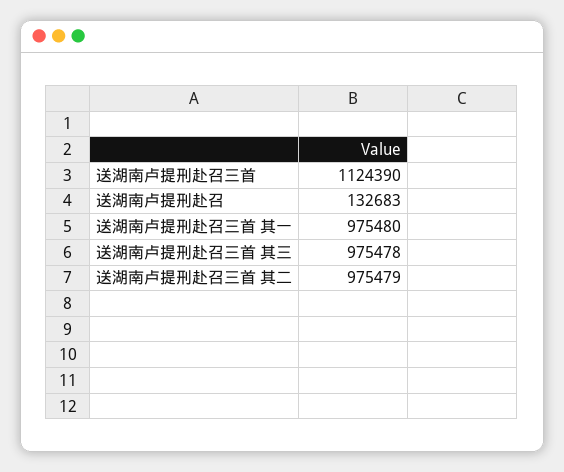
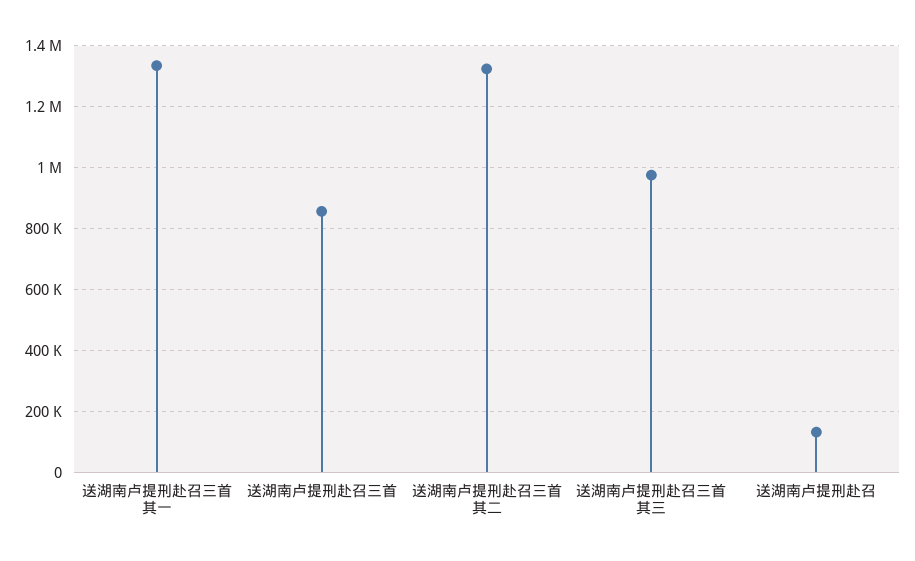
送湖南卢提刑赴召三首: 1124390 -> 860000
送湖南卢提刑赴召三首 其一: 975480 -> 1340000
送湖南卢提刑赴召三首 其二: 975479 -> 1320000

